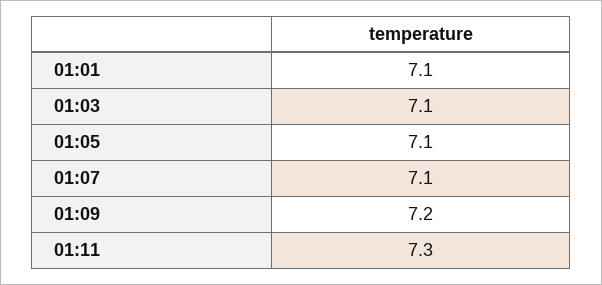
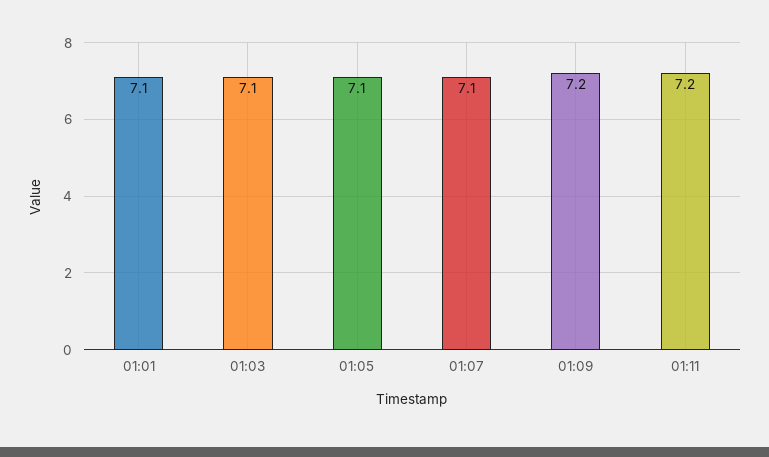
01:11: 7.3 -> 7.2

